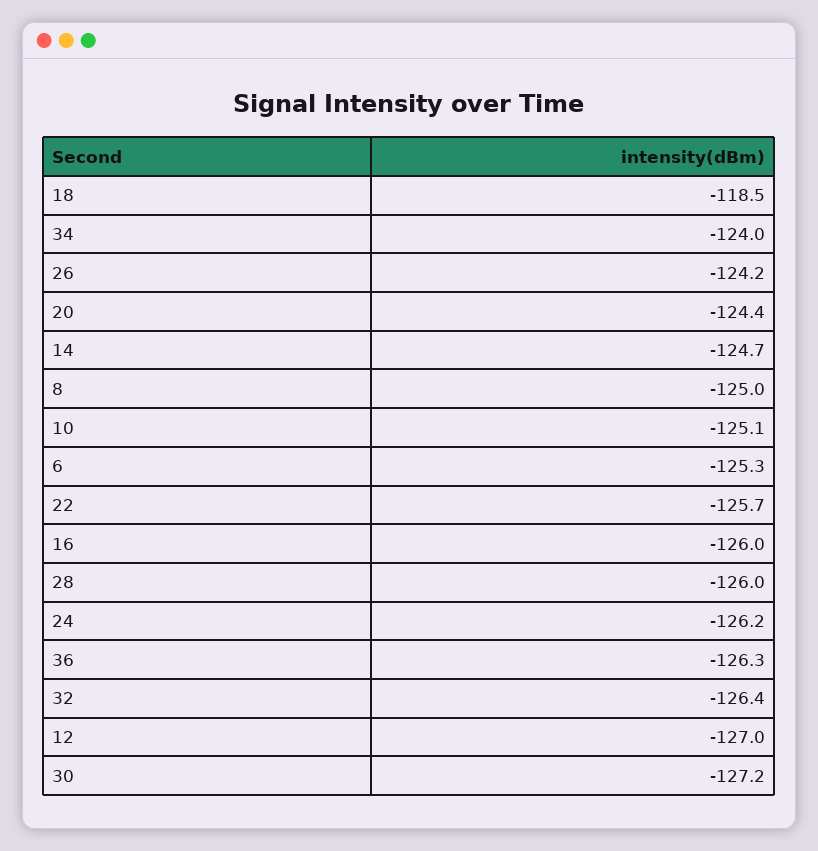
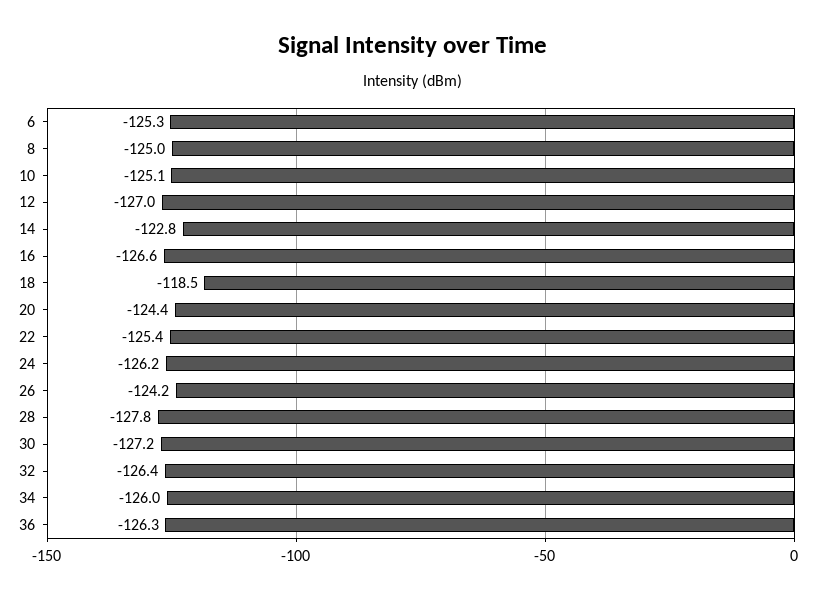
34: -124 -> -126
14: -124.7 -> -122.8
22: -125.7 -> -125.4
16: -126 -> -126.6
28: -126 -> -127.8

